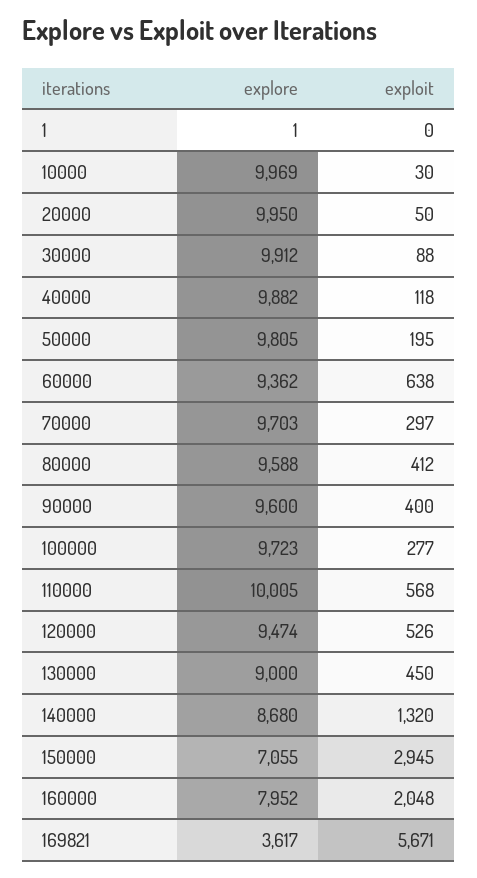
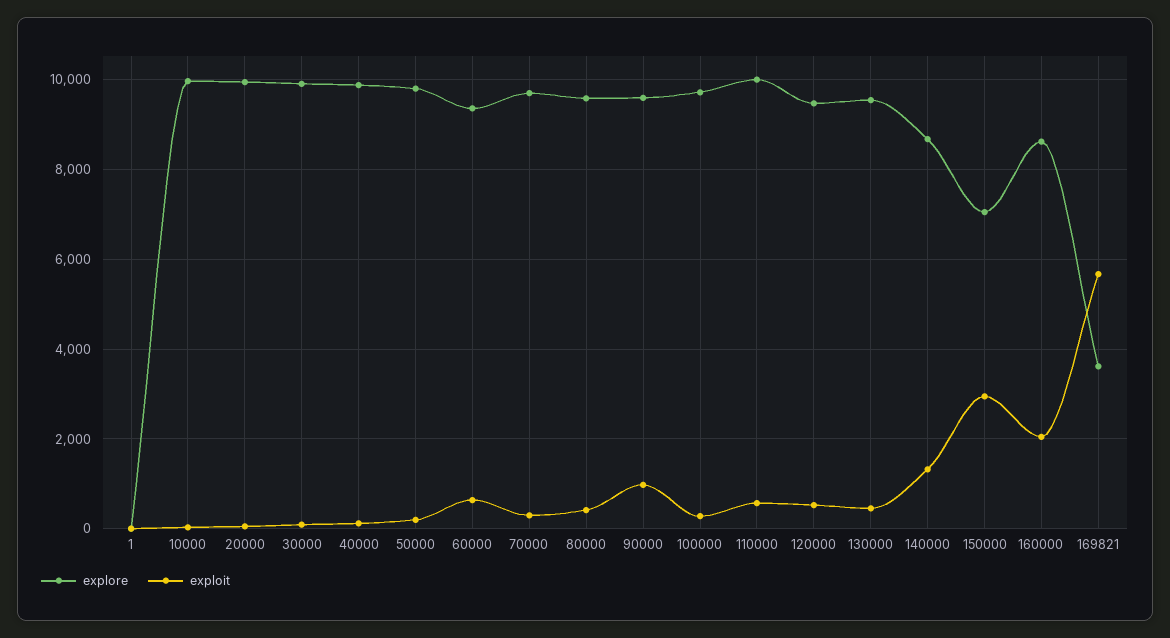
exploit, 90000: 400 -> 1000
explore, 130000: 9000 -> 9600
explore, 160000: 7952 -> 8600

